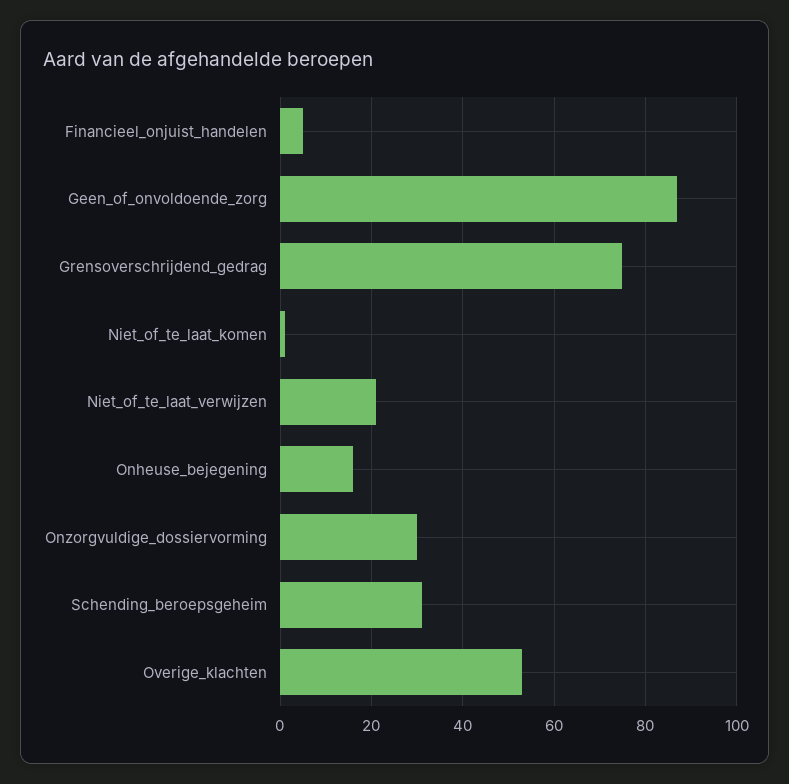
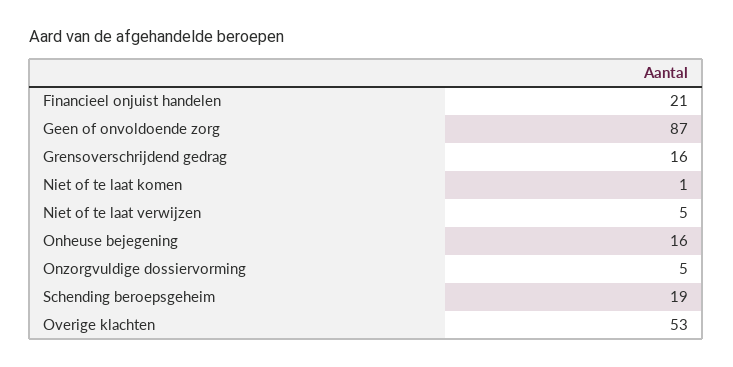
Financieel_onjuist_handelen: 5 -> 21
Grensoverschrijdend_gedrag: 75 -> 16
Niet_of_te_laat_verwijzen: 20 -> 5
Onzorgvuldige_dossiervorming: 30 -> 5
Schending_beroepsgeheim: 30 -> 19

